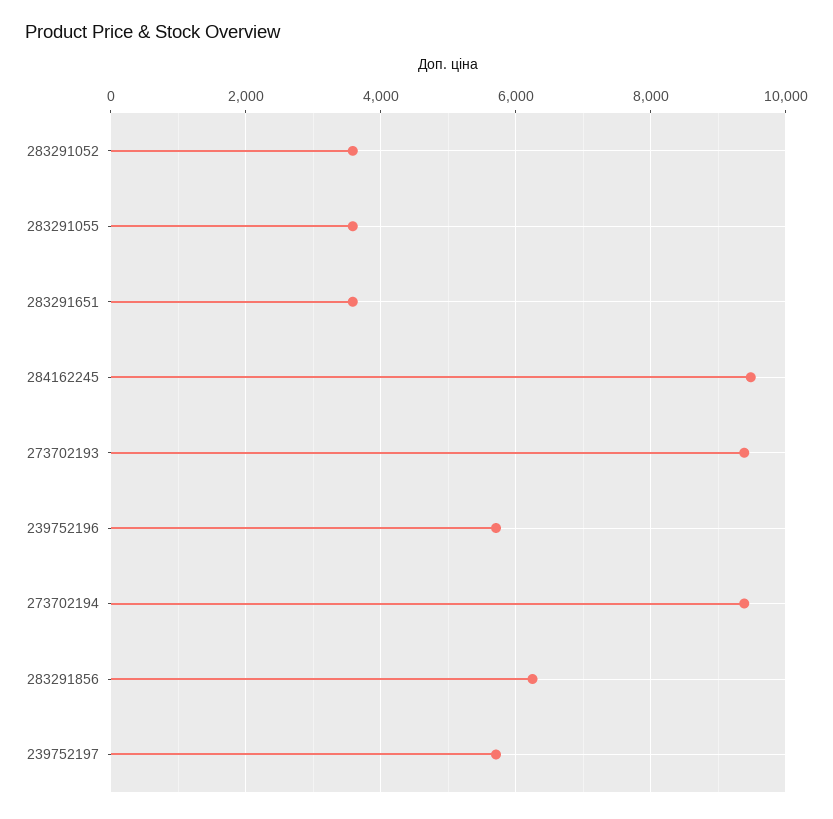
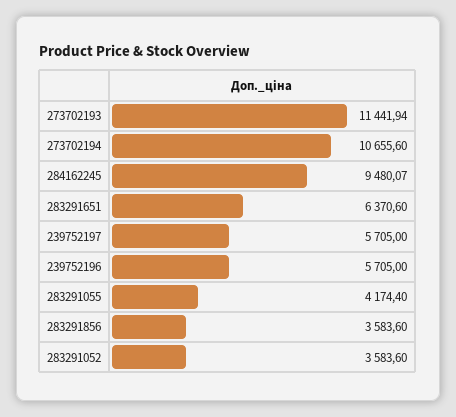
283291055: 3600 -> 4174.4
283291651: 3600 -> 6370.6
273702193: 9400 -> 11441.94
273702194: 9400 -> 10655.6
283291856: 6200 -> 3583.6

